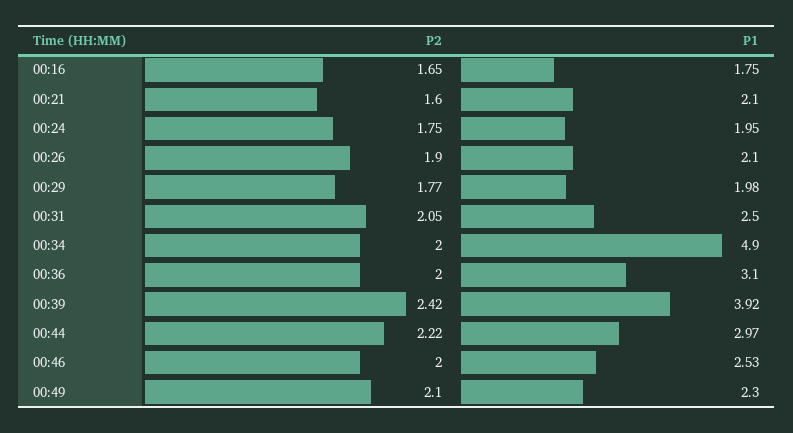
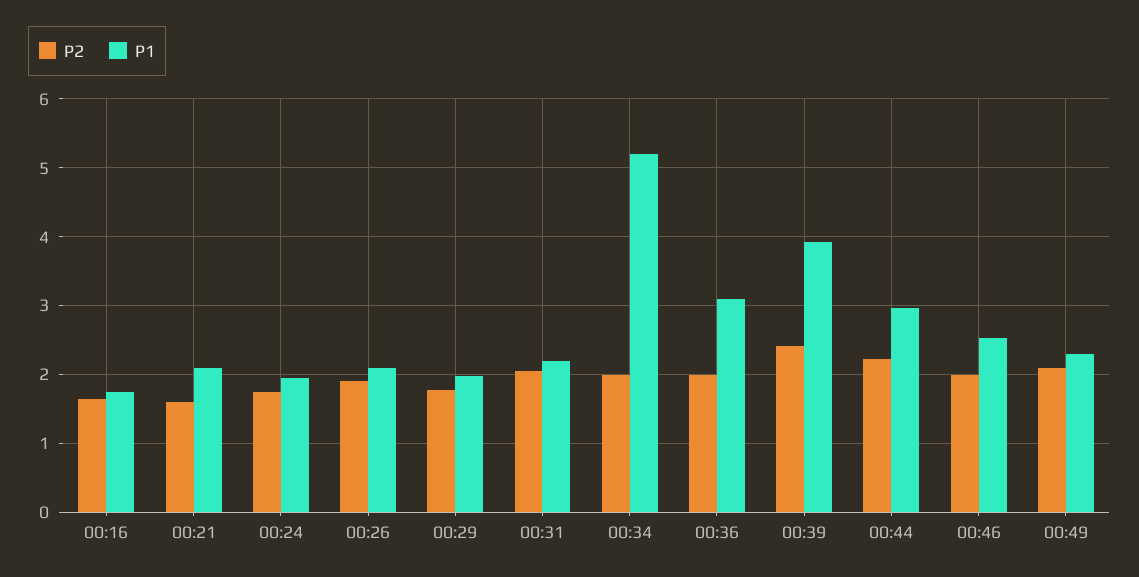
P1, 00:31: 2.5 -> 2.2
P1, 00:34: 4.9 -> 5.2

